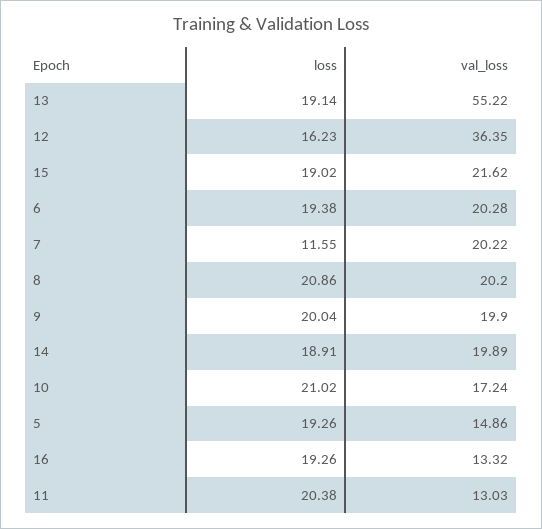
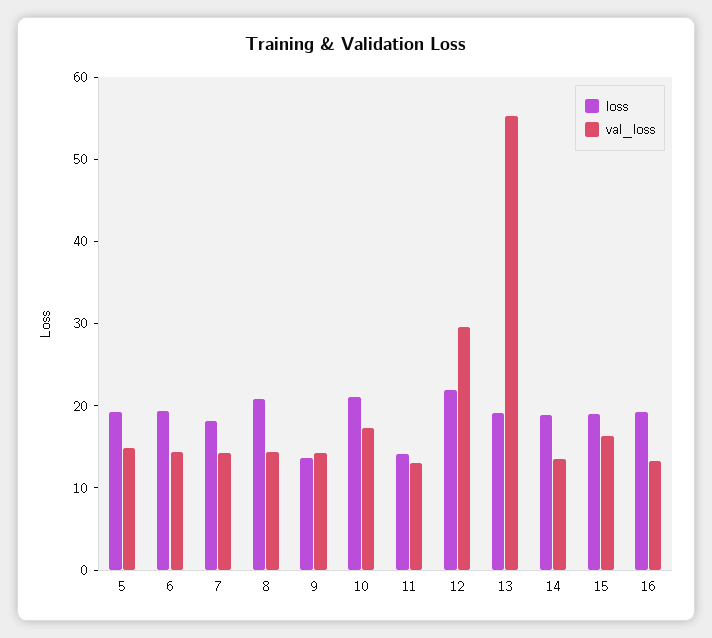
loss, 12: 16.23 -> 22
val_loss, 12: 36.35 -> 30
val_loss, 15: 21.62 -> 16
val_loss, 6: 20.28 -> 14
loss, 7: 11.55 -> 18
val_loss, 7: 20.22 -> 14
val_loss, 8: 20.2 -> 14
loss, 9: 20.04 -> 14
val_loss, 9: 19.9 -> 14
val_loss, 14: 19.89 -> 14
loss, 11: 20.38 -> 14

